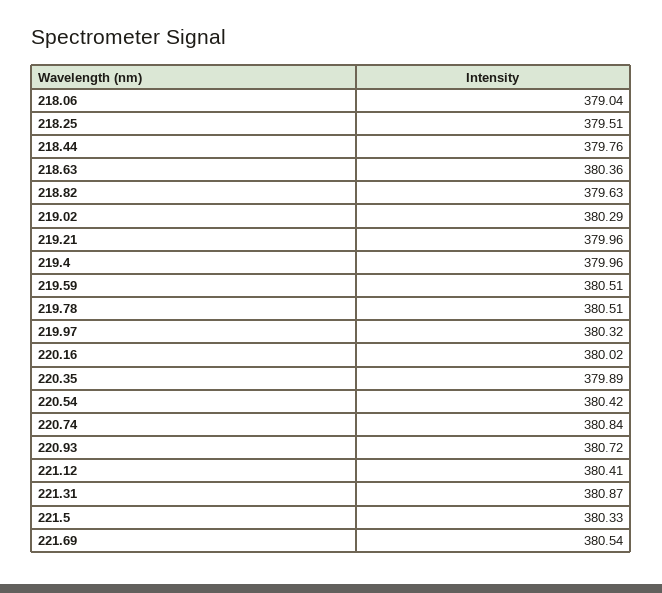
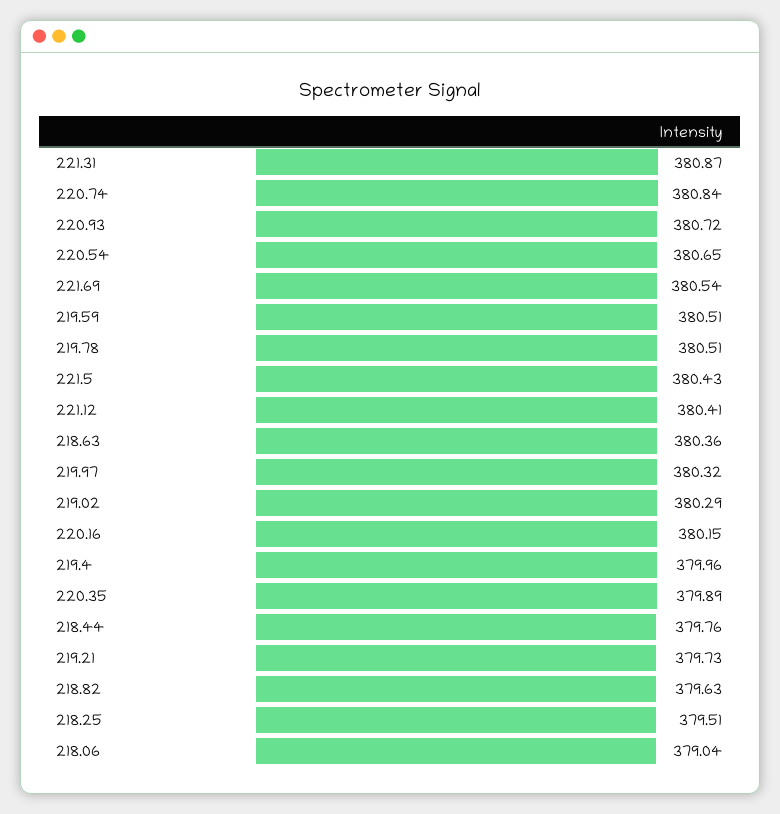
219.21: 379.96 -> 379.73
220.16: 380.02 -> 380.15
220.54: 380.42 -> 380.65
221.5: 380.33 -> 380.43

